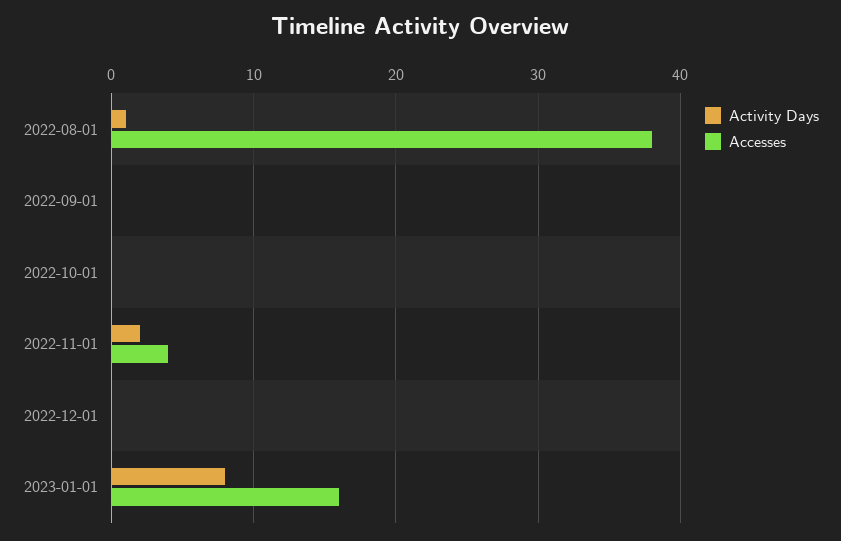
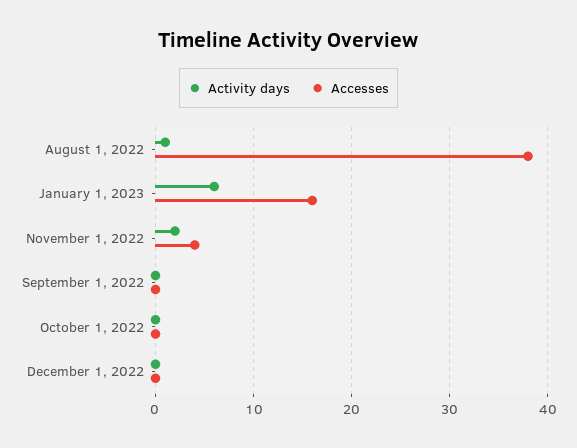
Activity Days, 2023-01-01: 8 -> 6

